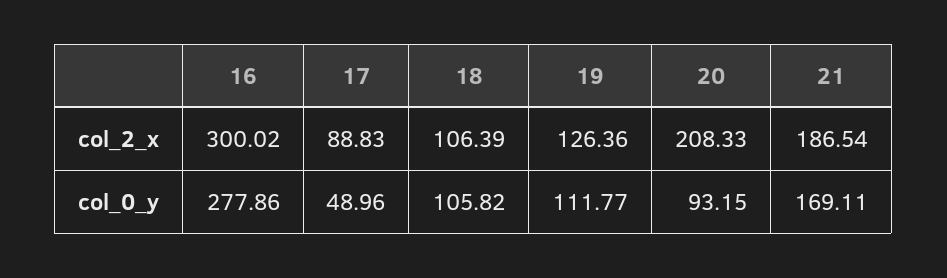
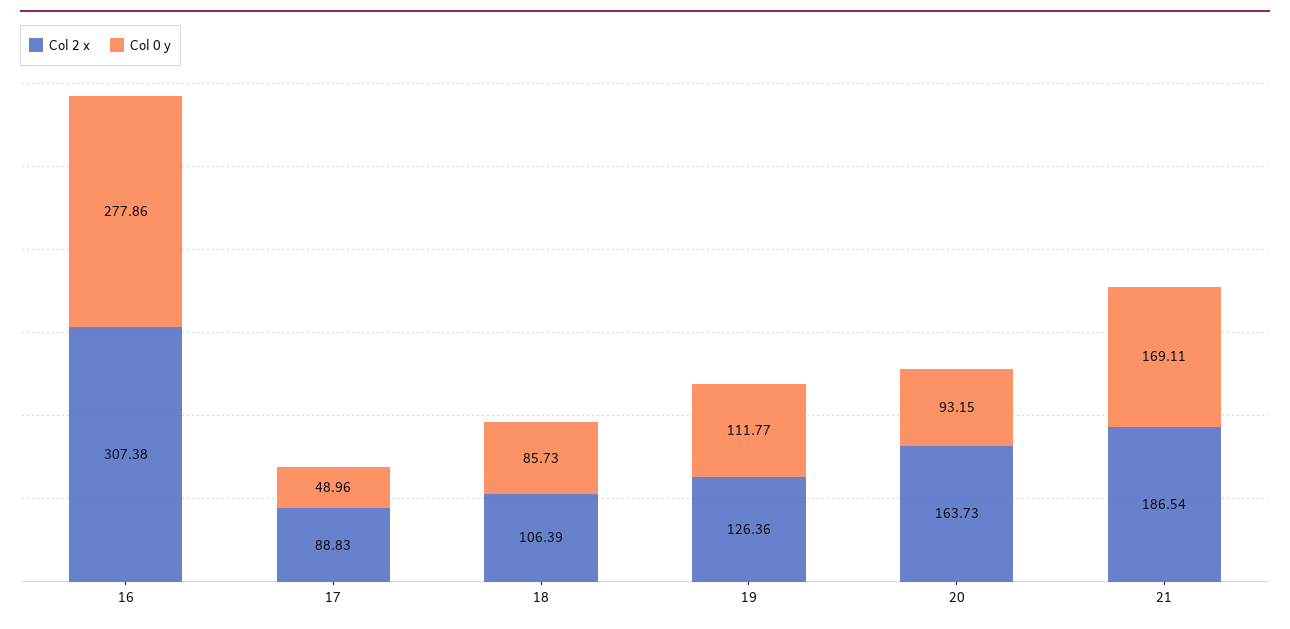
col_2_x, 16: 300.02 -> 307.38
col_2_x, 20: 208.33 -> 163.73
col_0_y, 18: 105.82 -> 85.73

